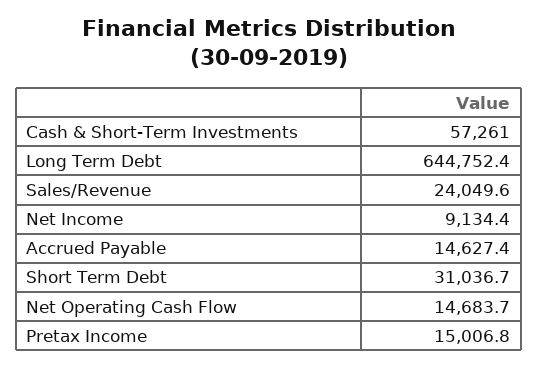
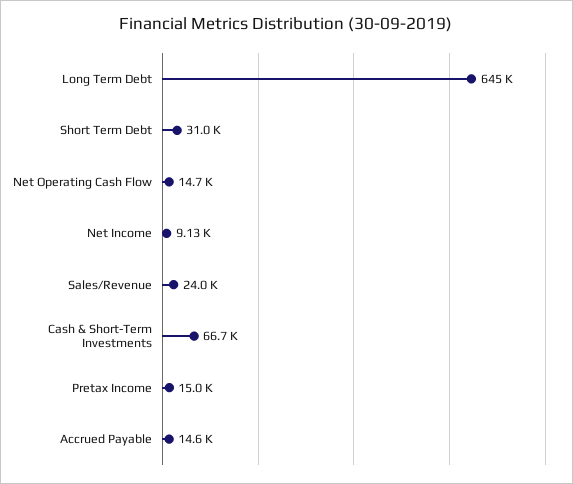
Cash & Short-Term Investments: 57261 -> 66700

